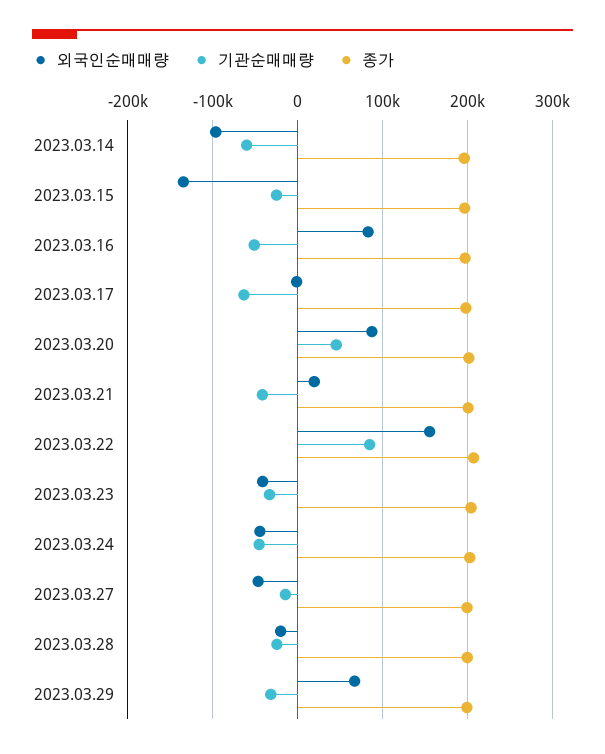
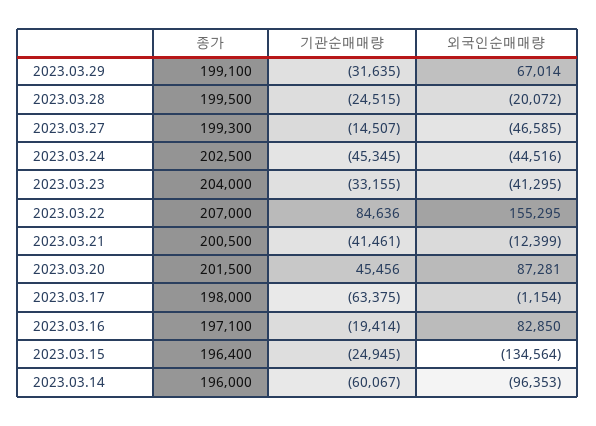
기관순매매량, 2023.03.16: -50000 -> -19414
외국인순매매량, 2023.03.21: 20000 -> -12399

